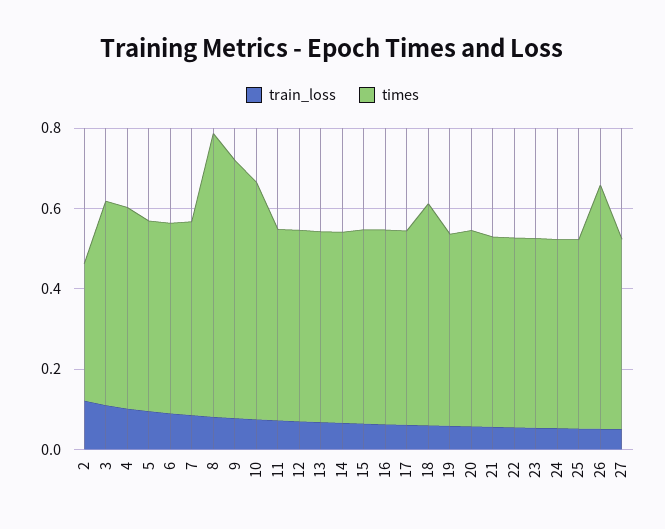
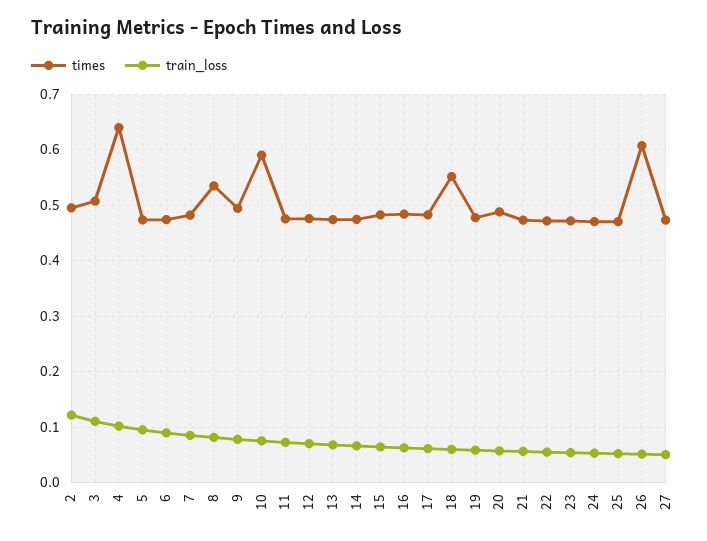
times, 2: 0.35 -> 0.5
times, 4: 0.5 -> 0.64
times, 8: 0.7 -> 0.54
times, 9: 0.65 -> 0.5

